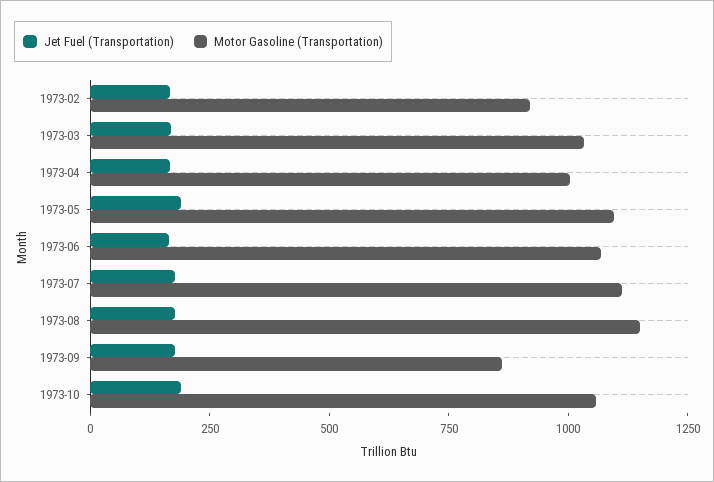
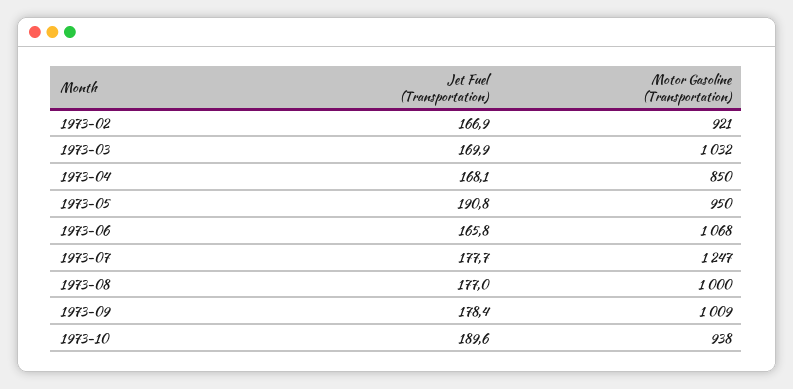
Motor Gasoline (Transportation), 1973-04: 1000 -> 850
Motor Gasoline (Transportation), 1973-05: 1100 -> 950
Motor Gasoline (Transportation), 1973-07: 1100 -> 1247
Motor Gasoline (Transportation), 1973-08: 1150 -> 1000
Motor Gasoline (Transportation), 1973-09: 850 -> 1009
Motor Gasoline (Transportation), 1973-10: 1050 -> 938

